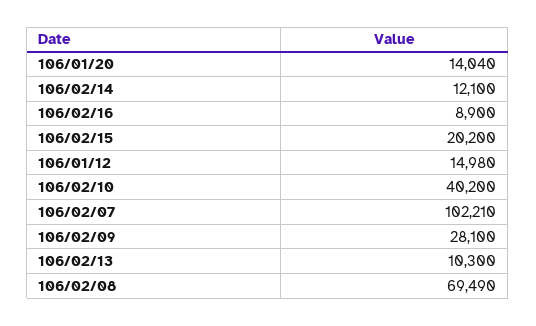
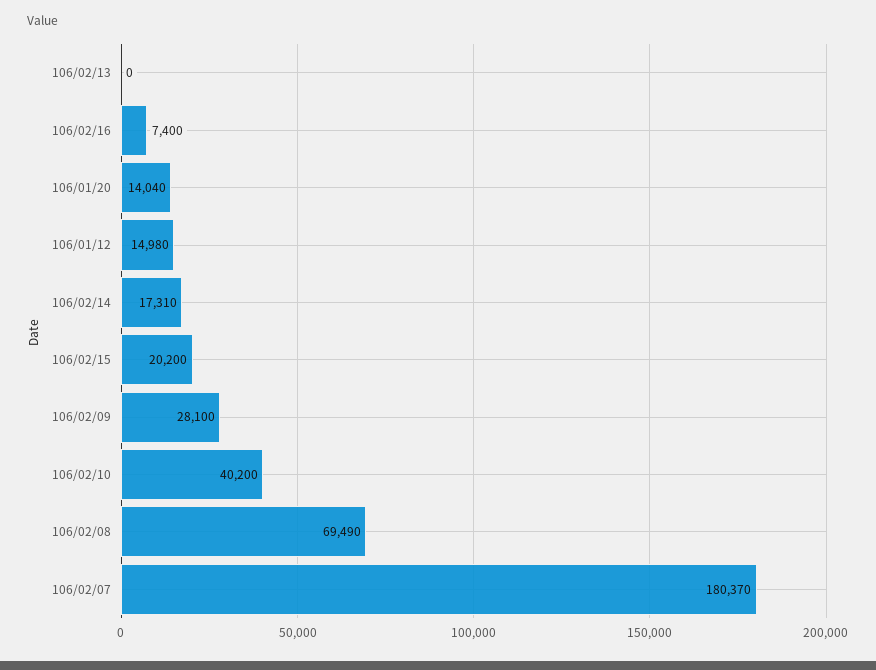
106/02/14: 12100 -> 17310
106/02/16: 8900 -> 7400
106/02/07: 102210 -> 180370
106/02/13: 10300 -> 0

